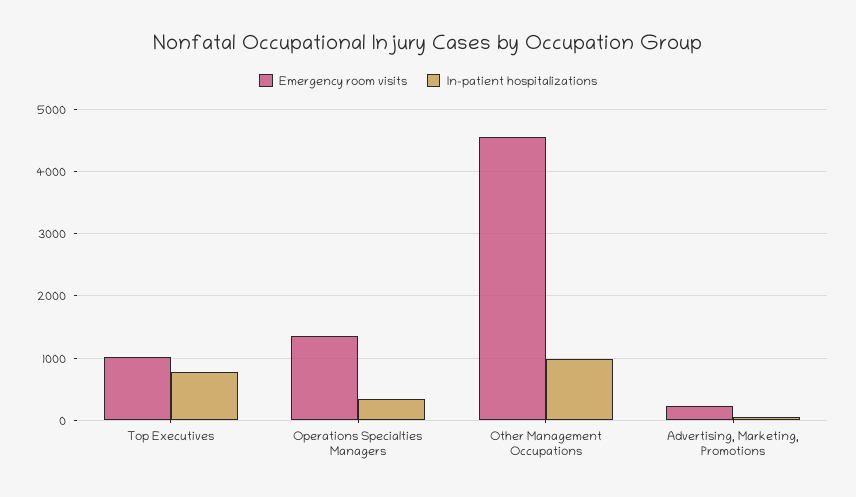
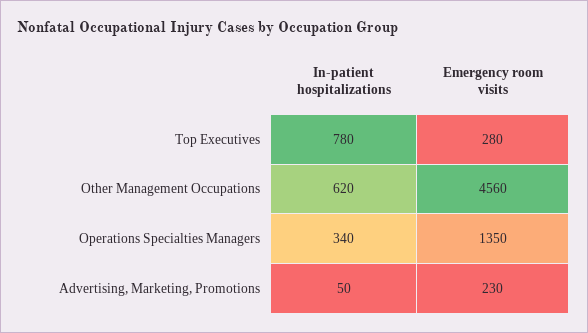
Emergency room visits, Top Executives: 1000 -> 280
In-patient hospitalizations, Other Management Occupations: 1000 -> 620

